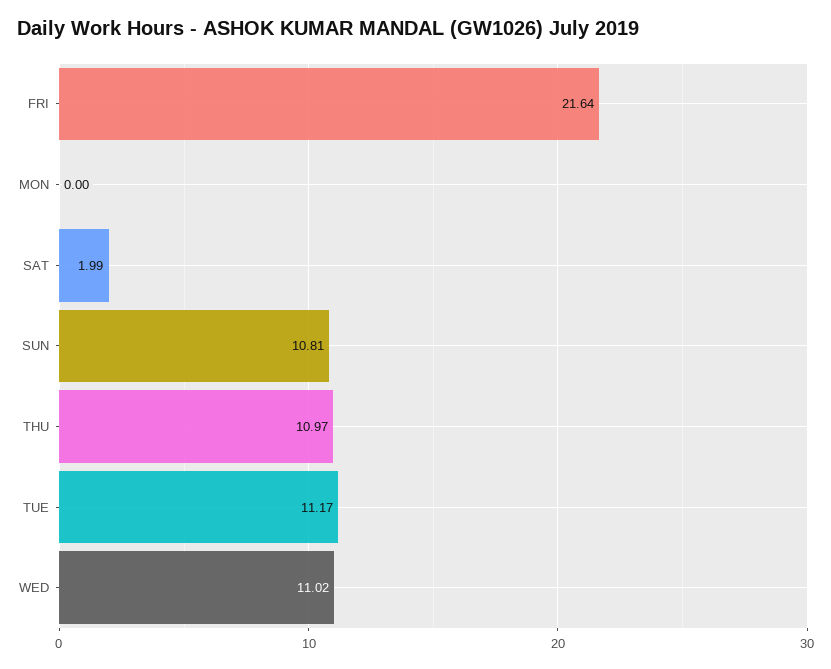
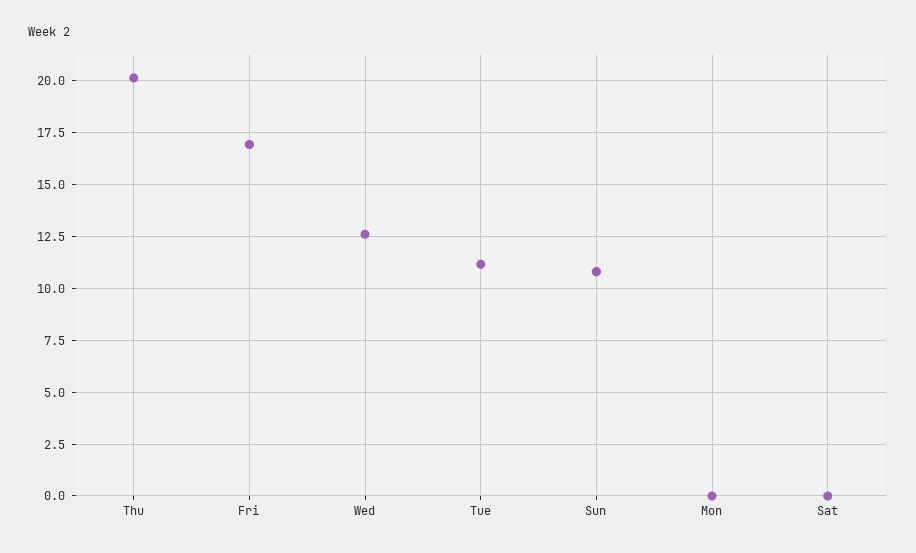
FRI: 21.64 -> 17
SAT: 1.99 -> 0
THU: 10.97 -> 20
WED: 11.02 -> 12.5

